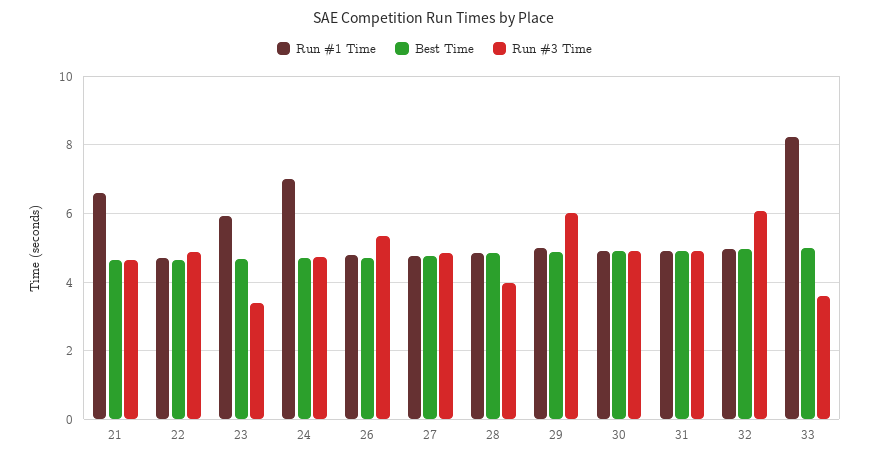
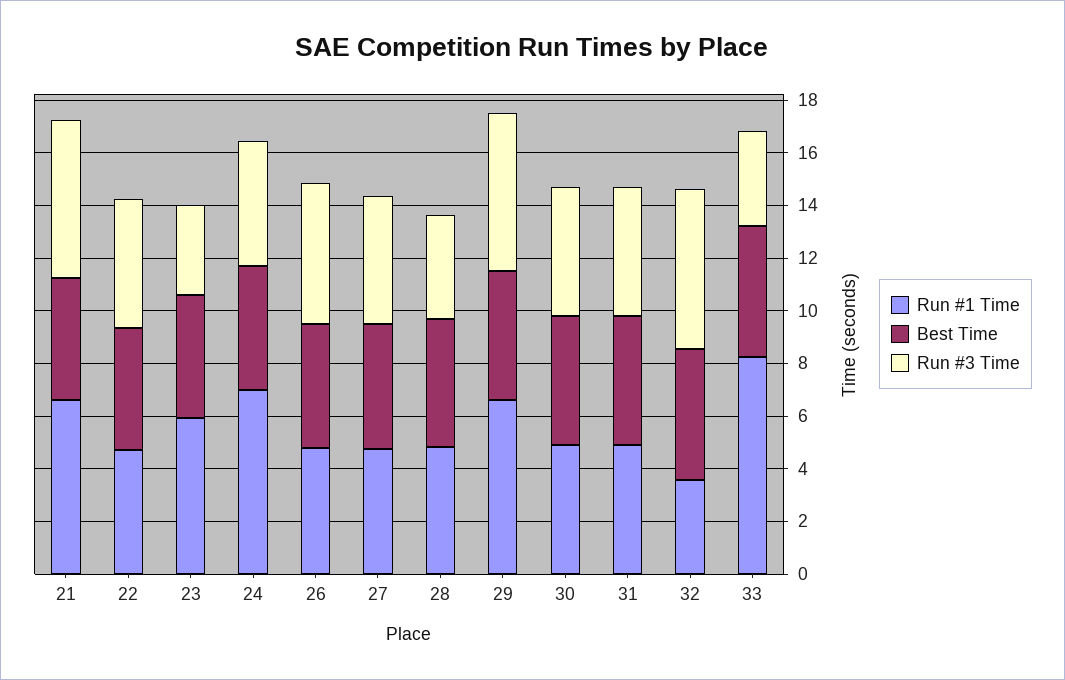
Run #3 Time, 21: 4.6 -> 6
Run #1 Time, 29: 5 -> 6.5
Run #1 Time, 32: 5 -> 3.5

